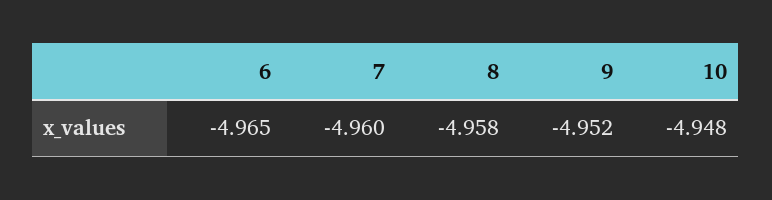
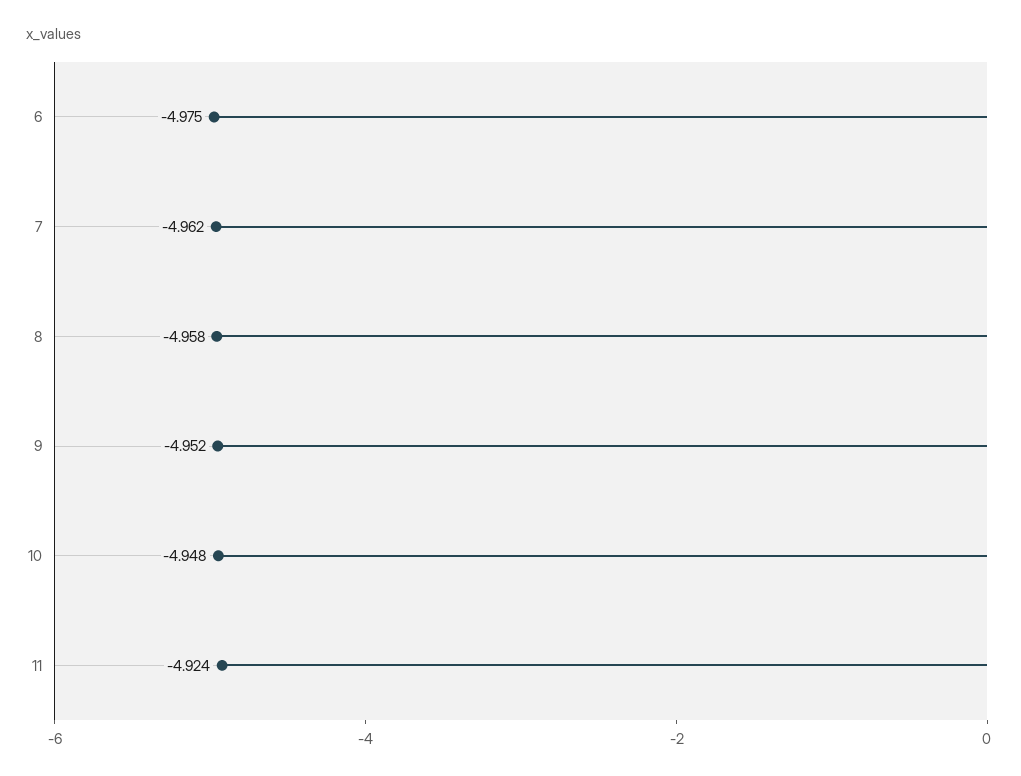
6: -4.965 -> -4.975
7: -4.96 -> -4.962
11: none -> -4.924

